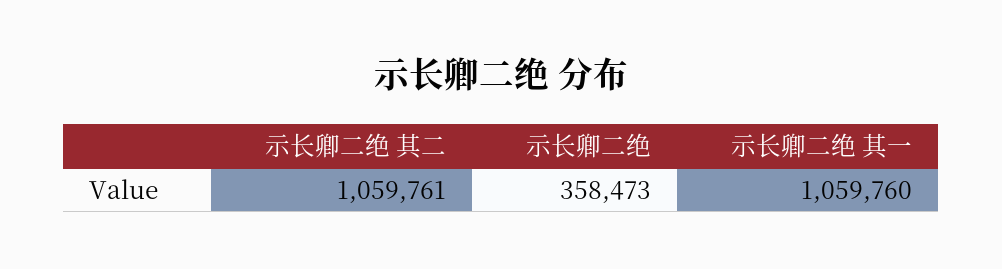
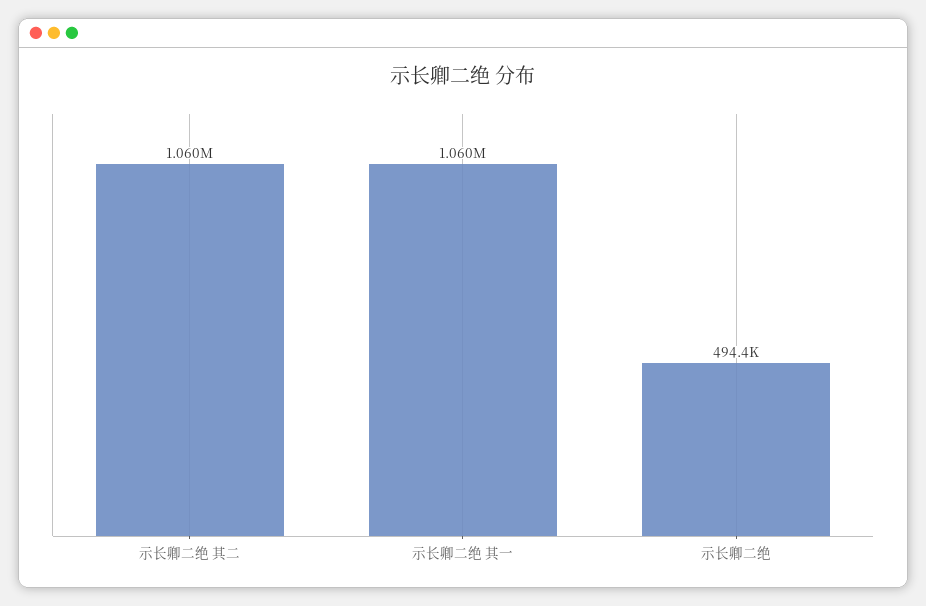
示长卿二绝: 358473 -> 494400

